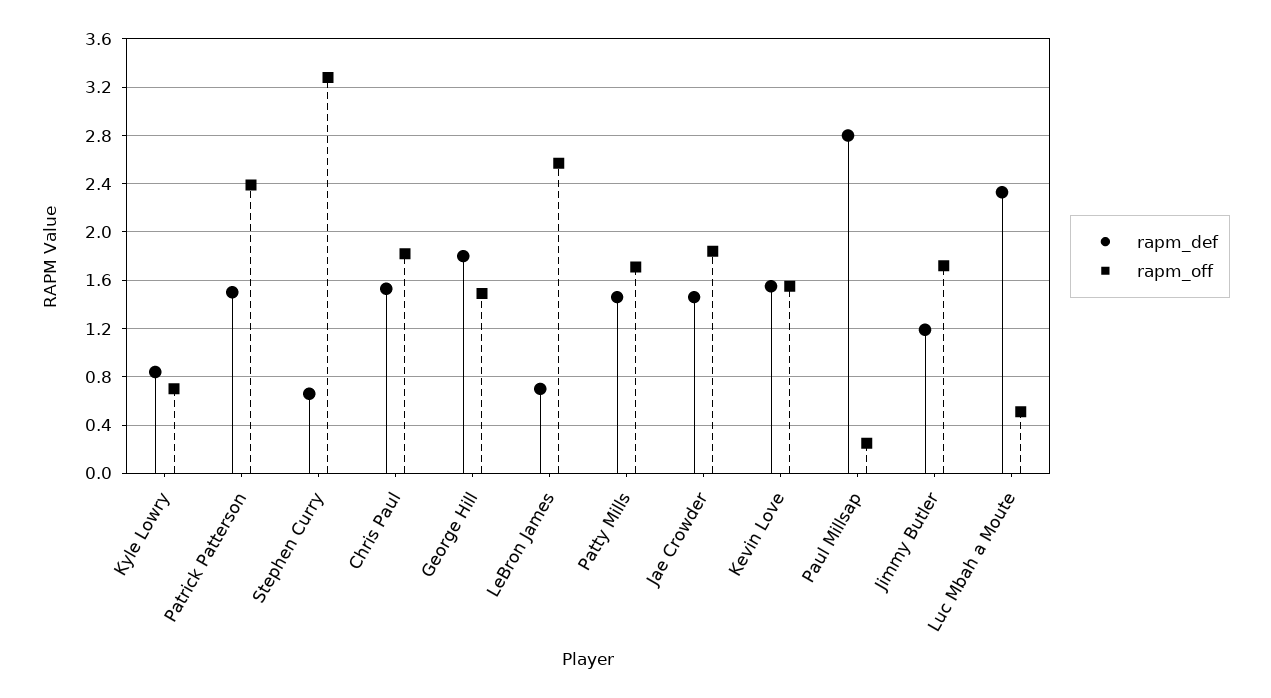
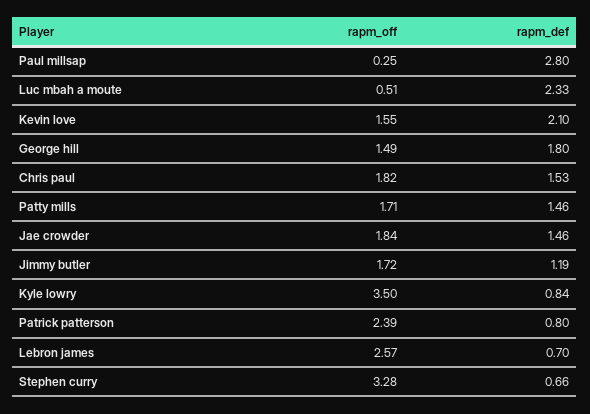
rapm_off, Kyle Lowry: 0.7 -> 3.5
rapm_def, Patrick Patterson: 1.5 -> 0.8
rapm_def, Kevin Love: 1.55 -> 2.1

